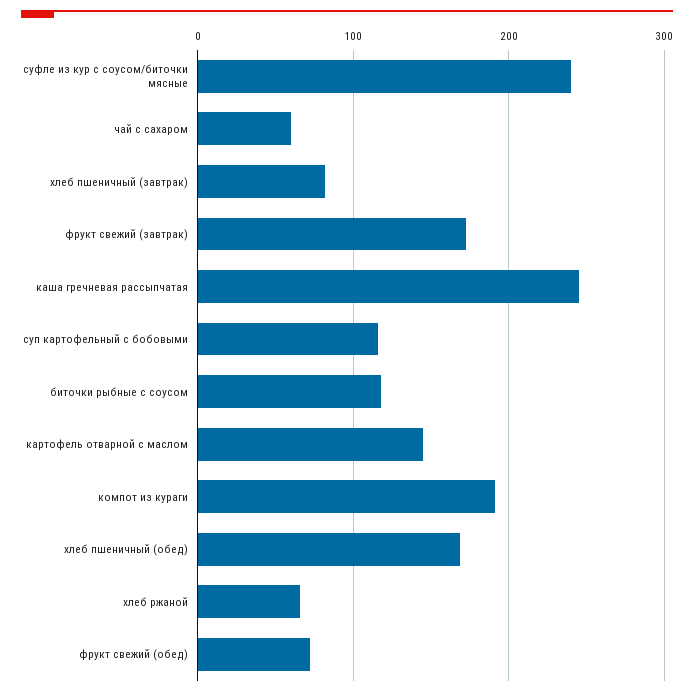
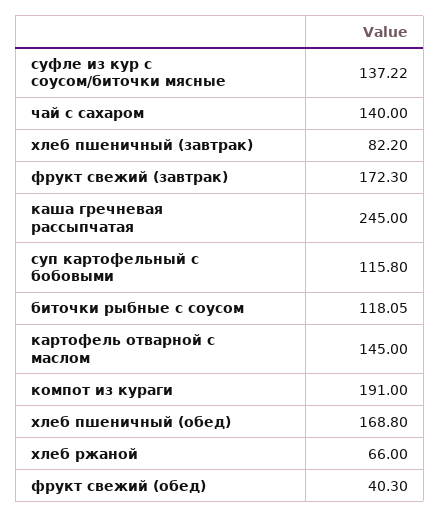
суфле из кур с соусом/биточки мясные: 240 -> 137.22
чай с сахаром: 60 -> 140
фрукт свежий (обед): 70 -> 40.3

